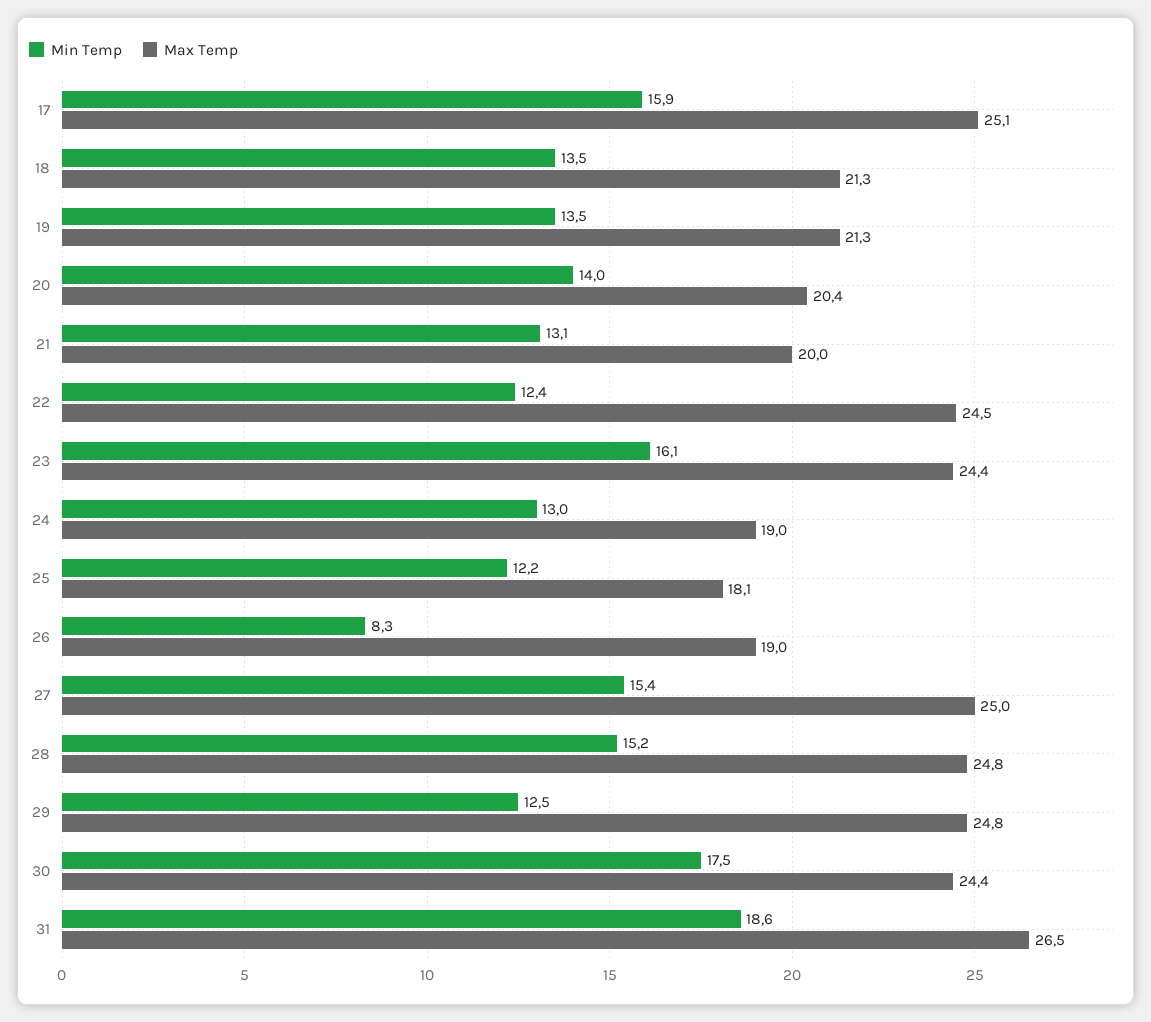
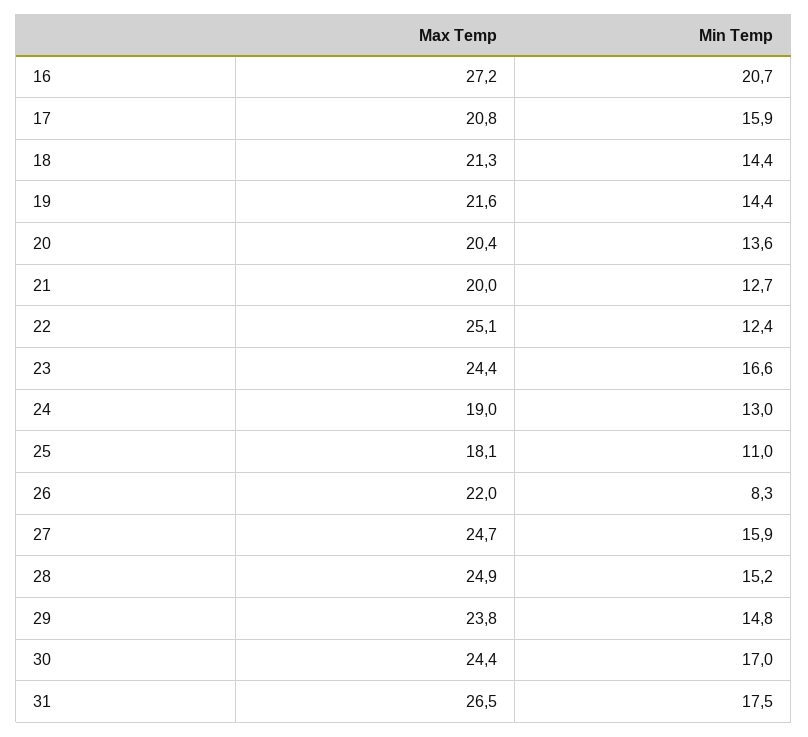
Max Temp, 17: 25.1 -> 20.8
Min Temp, 18: 13.5 -> 14.4
Min Temp, 19: 13.5 -> 14.4
Max Temp, 19: 21.3 -> 21.6
Min Temp, 20: 14 -> 13.6
Min Temp, 21: 13.1 -> 12.7
Max Temp, 22: 24.5 -> 25.1
Min Temp, 23: 16.1 -> 16.6
Min Temp, 25: 12.2 -> 11
Max Temp, 26: 19 -> 22
Min Temp, 27: 15.4 -> 15.9
Max Temp, 27: 25 -> 24.7
Max Temp, 28: 24.8 -> 24.9
Min Temp, 29: 12.5 -> 14.8
Max Temp, 29: 24.8 -> 23.8
Min Temp, 30: 17.5 -> 17
Min Temp, 31: 18.6 -> 17.5
Max Temp, 16: none -> 27.2
Min Temp, 16: none -> 20.7

